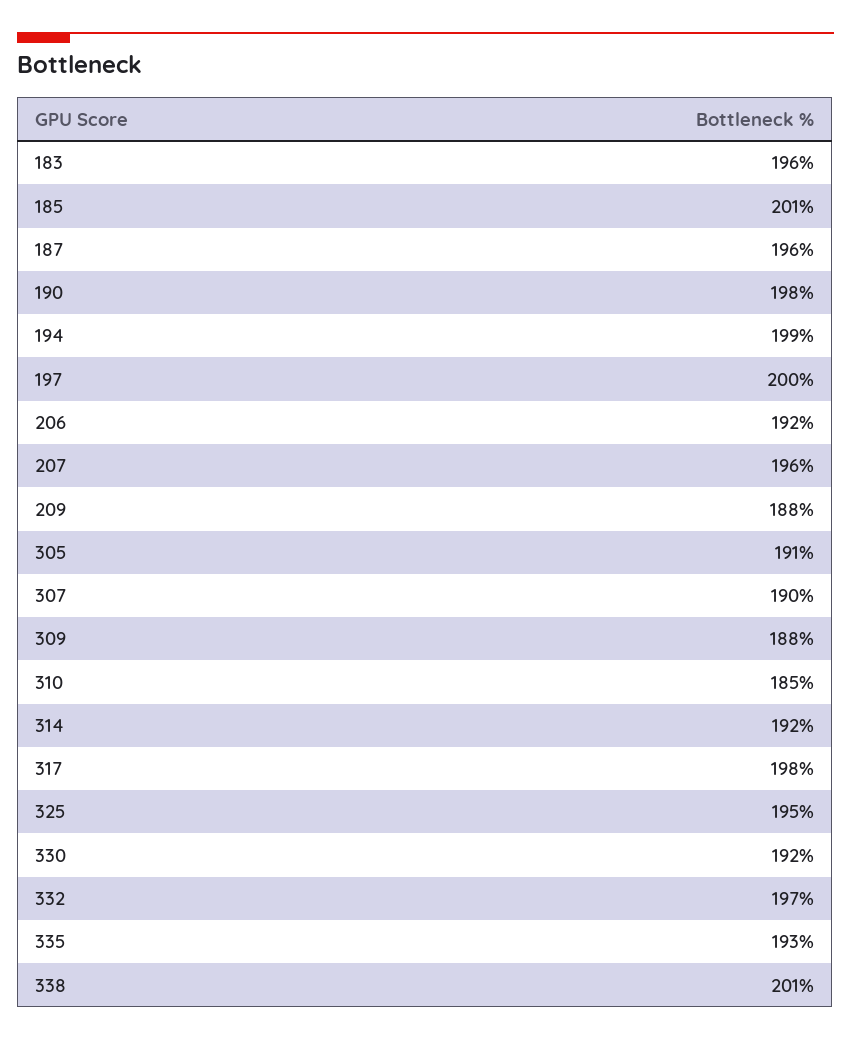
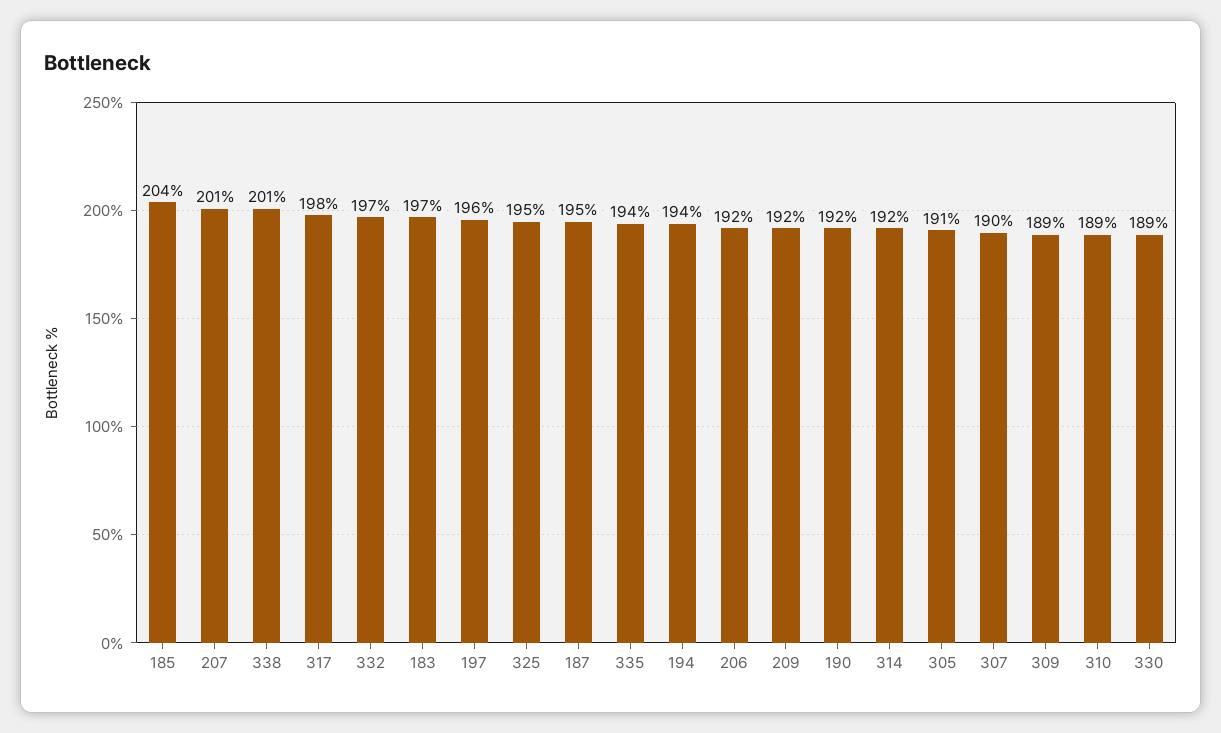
183: 196 -> 197
185: 201 -> 204
187: 196 -> 195
190: 198 -> 192
194: 199 -> 194
197: 200 -> 196
207: 196 -> 201
209: 188 -> 192
309: 188 -> 189
310: 185 -> 189
330: 192 -> 189
335: 193 -> 194

